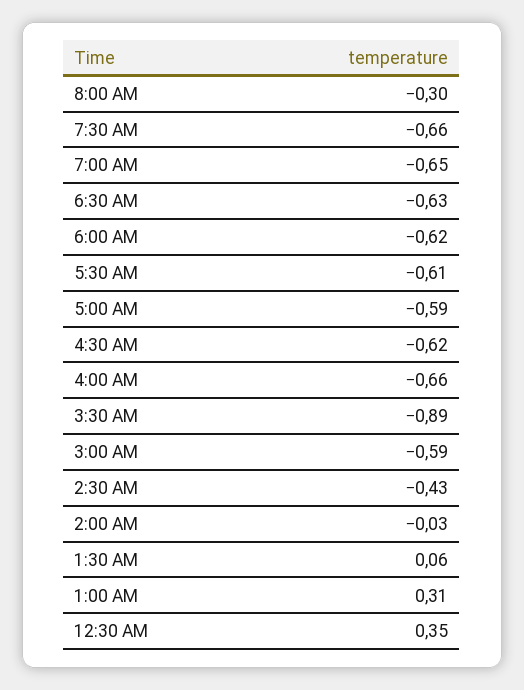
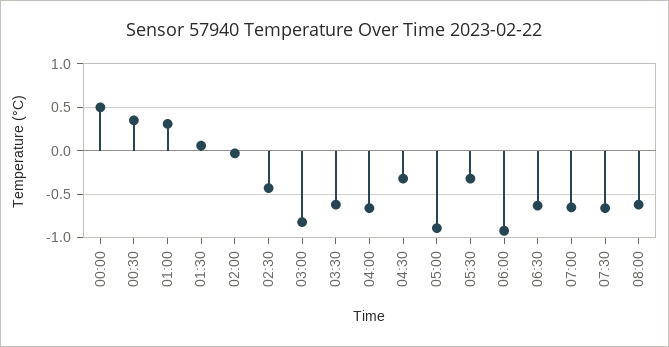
8:00 AM: -0.3 -> -0.6
6:00 AM: -0.62 -> -0.9
5:30 AM: -0.61 -> -0.3
5:00 AM: -0.59 -> -0.9
4:30 AM: -0.62 -> -0.3
3:30 AM: -0.89 -> -0.6
3:00 AM: -0.59 -> -0.8
00:00: none -> 0.5

